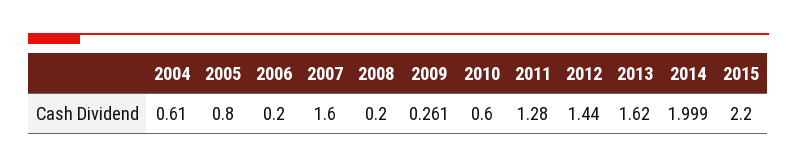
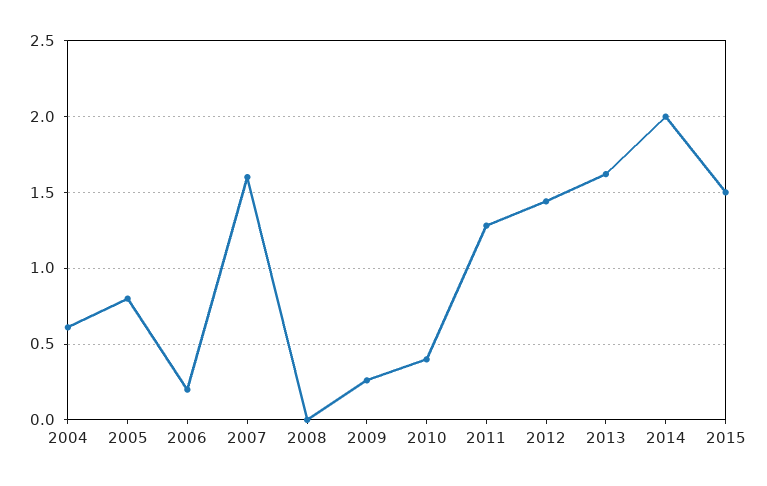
2008: 0.2 -> 0
2010: 0.6 -> 0.4
2015: 2.2 -> 1.5

